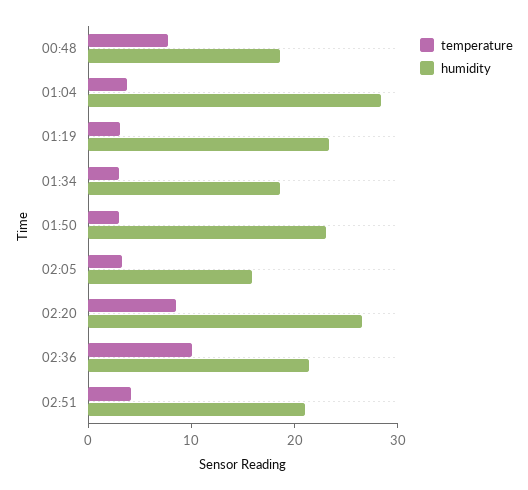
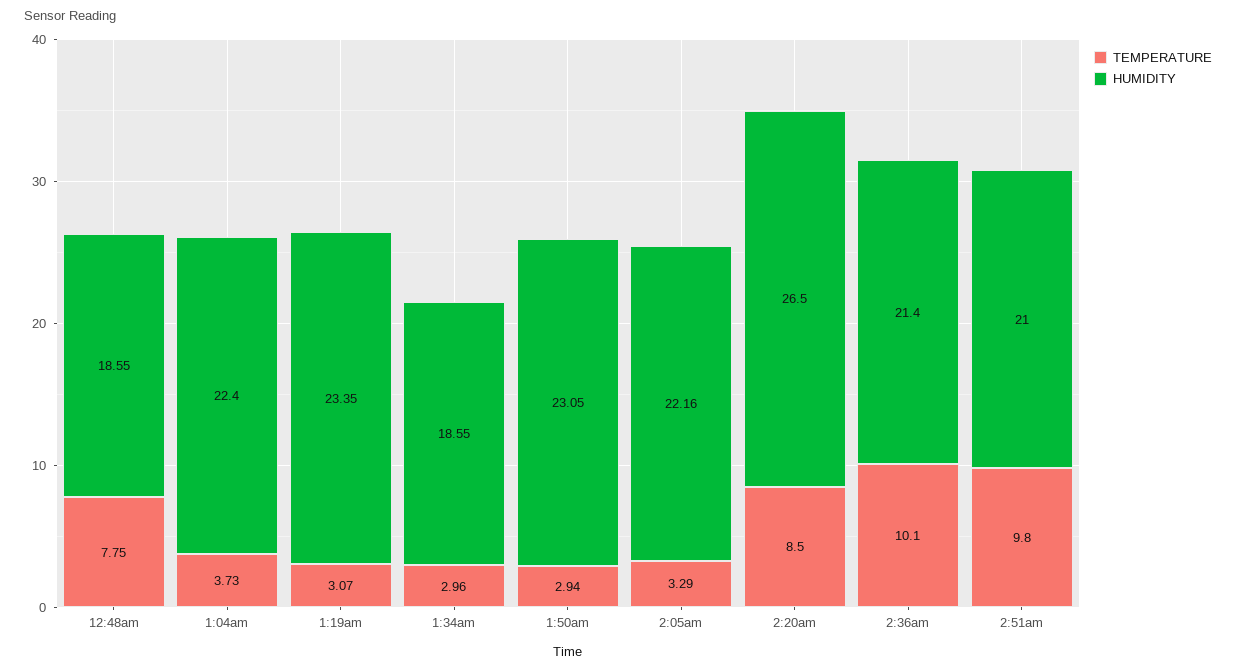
humidity, 01:04: 28 -> 22.4
humidity, 02:05: 16 -> 22.16
temperature, 02:51: 4 -> 9.8

